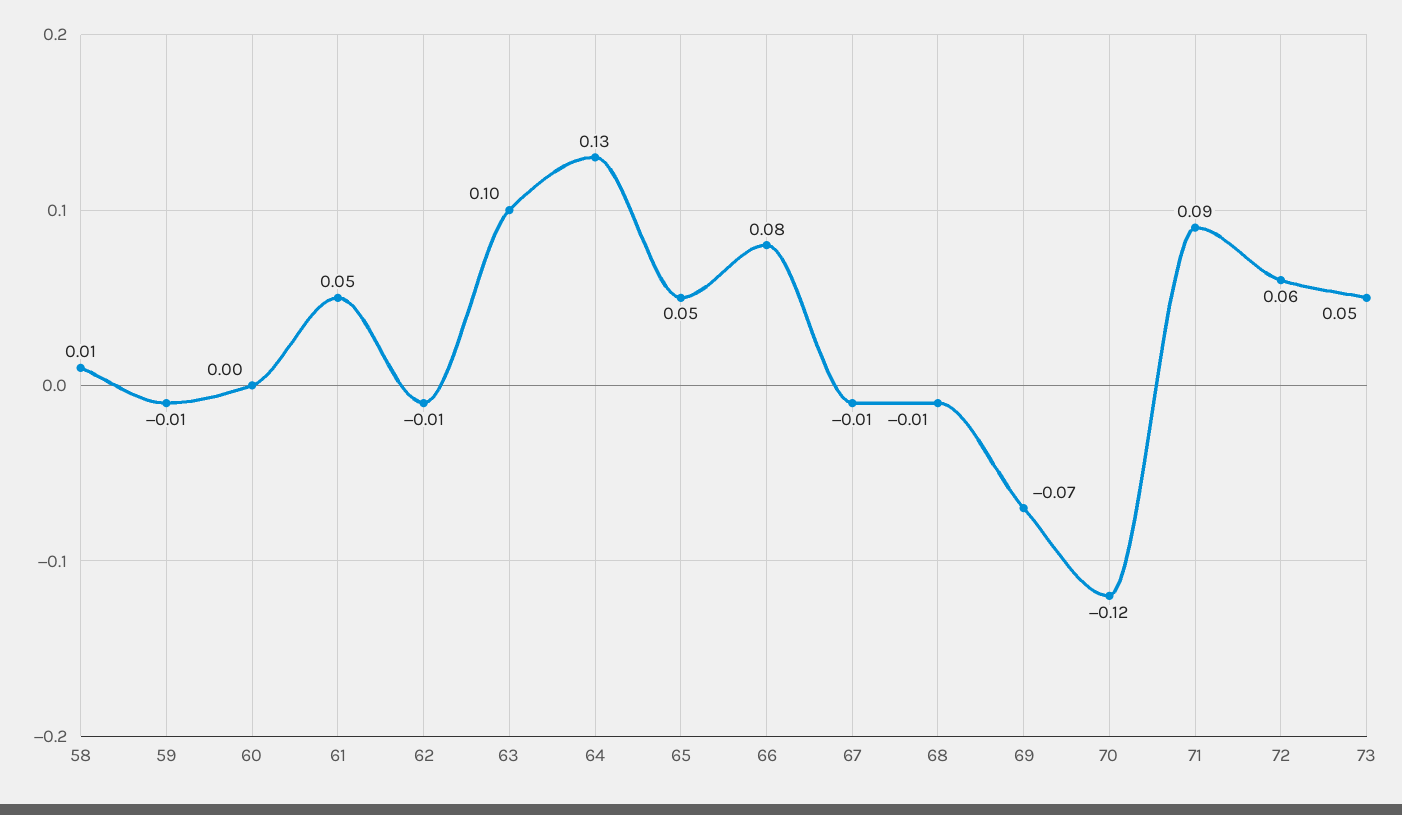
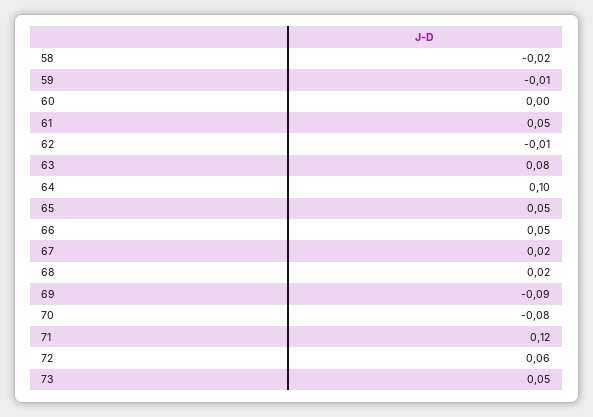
58: 0.01 -> -0.02
63: 0.1 -> 0.08
64: 0.13 -> 0.1
66: 0.08 -> 0.05
67: -0.01 -> 0.02
68: -0.01 -> 0.02
69: -0.07 -> -0.09
70: -0.12 -> -0.08
71: 0.09 -> 0.12

